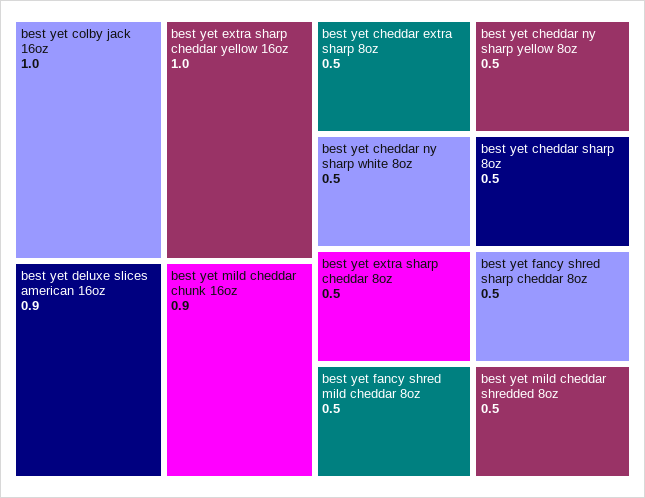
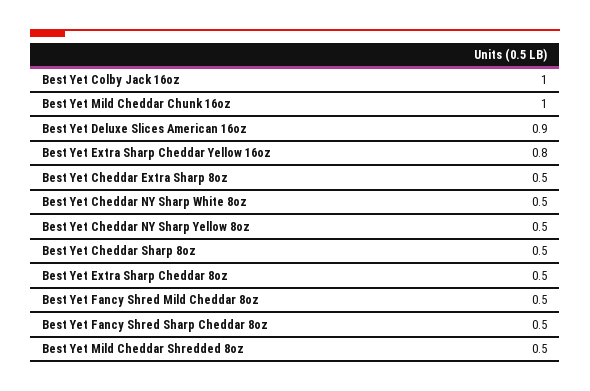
best yet extra sharp cheddar yellow 16oz: 1 -> 0.8
best yet mild cheddar chunk 16oz: 0.9 -> 1

